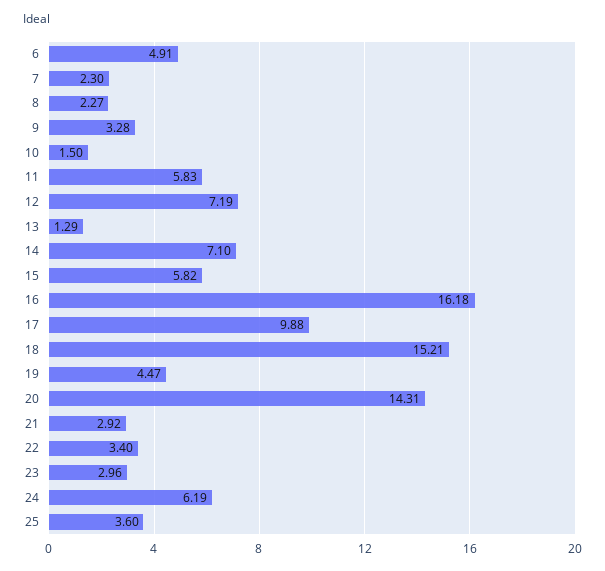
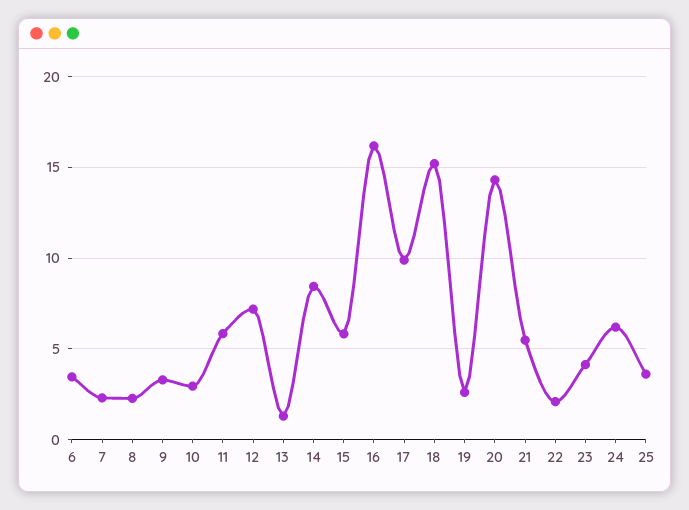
6: 4.91 -> 3.5
10: 1.5 -> 3
14: 7.1 -> 8.5
19: 4.47 -> 2.5
21: 2.92 -> 5.5
22: 3.4 -> 2
23: 2.96 -> 4

